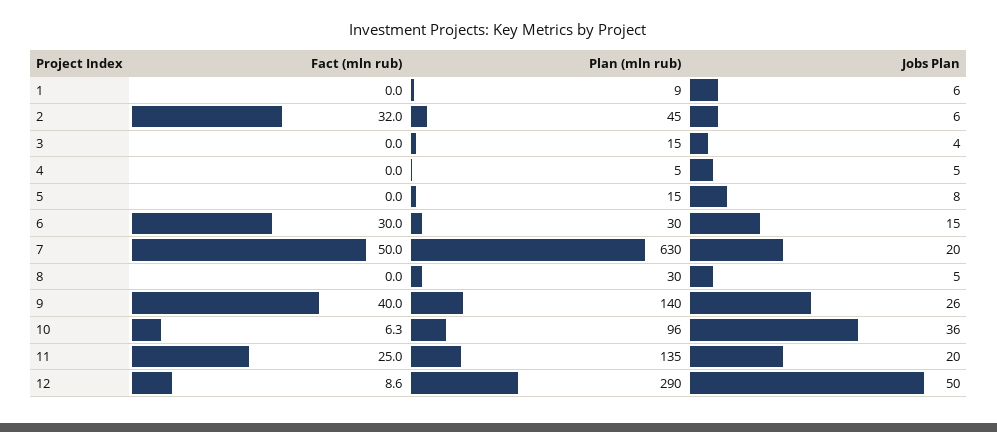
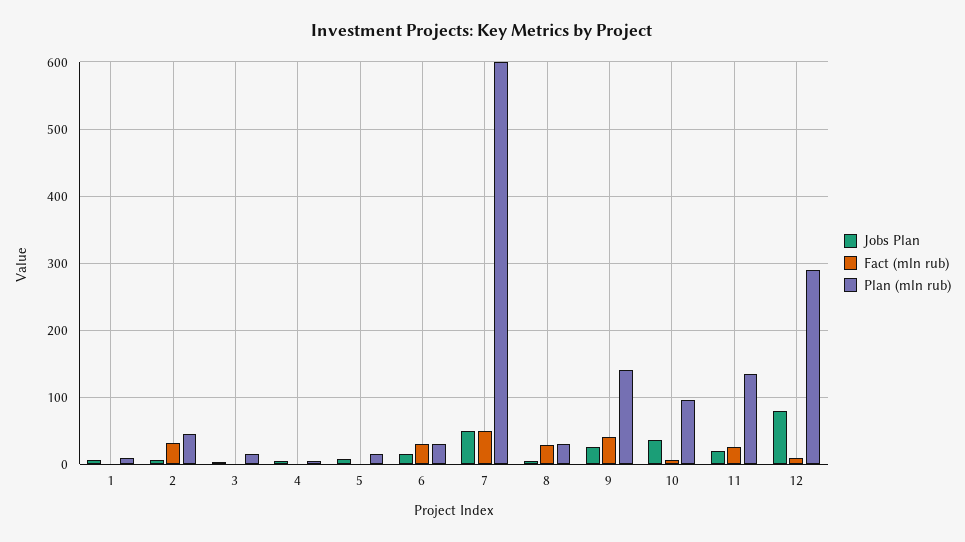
Plan (mln rub), 7: 630 -> 600
Jobs Plan, 7: 20 -> 50
Fact (mln rub), 8: 0 -> 30
Jobs Plan, 12: 50 -> 80

